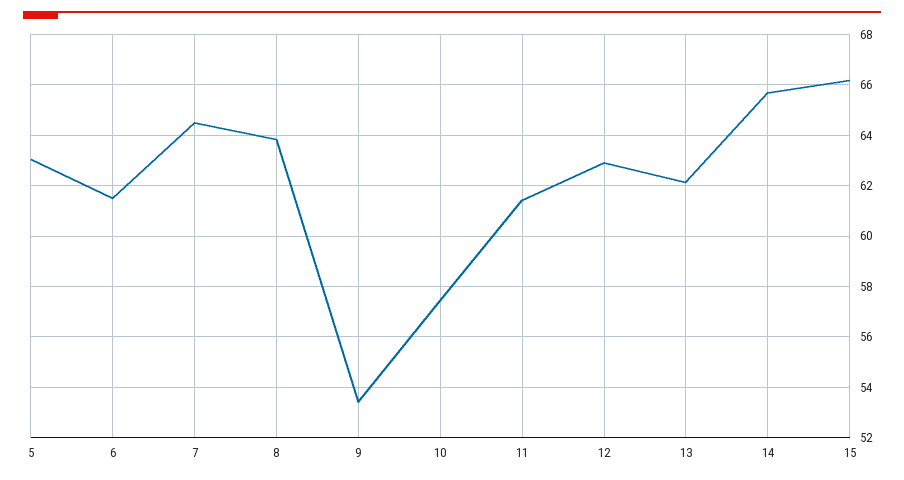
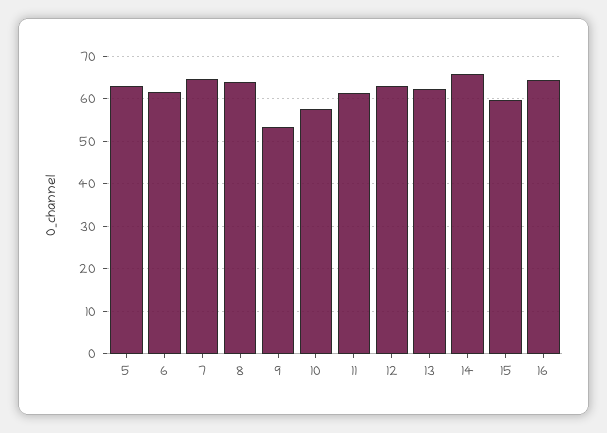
15: 66.25 -> 60
16: none -> 64

